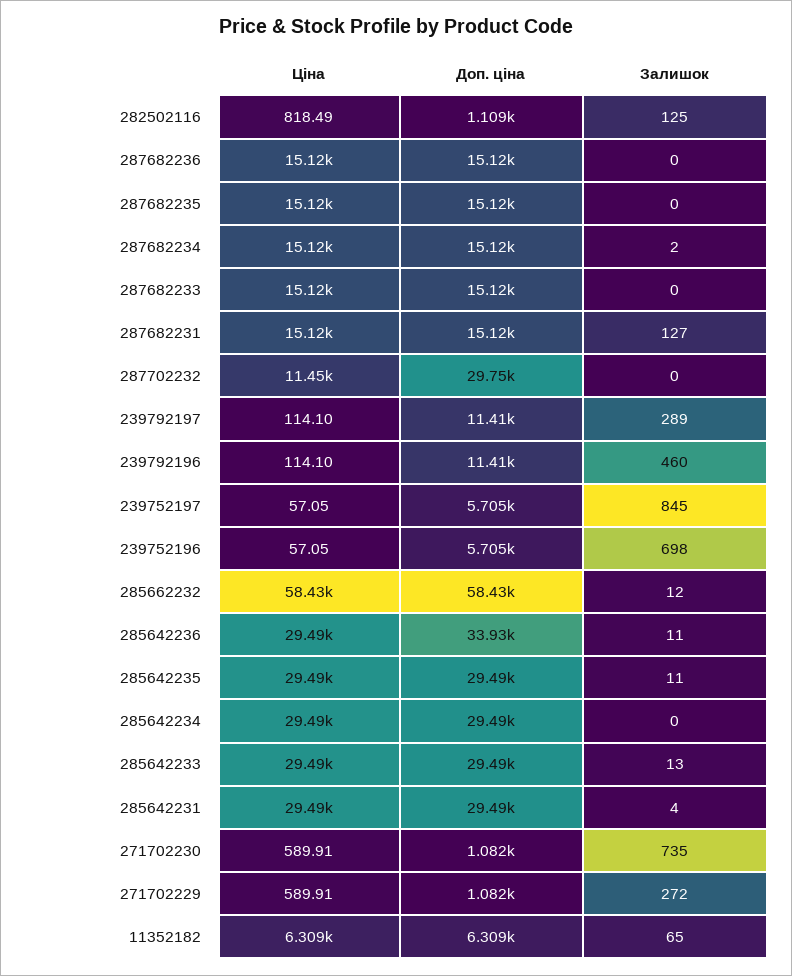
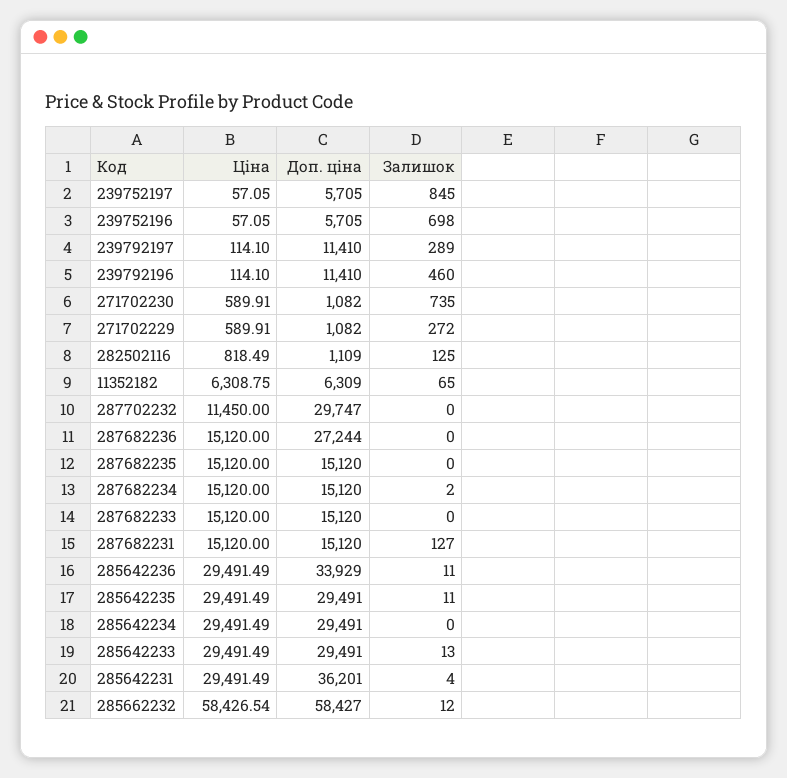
Доп. ціна, 287682236: 15120 -> 27244
Доп. ціна, 285642231: 29490 -> 36201

